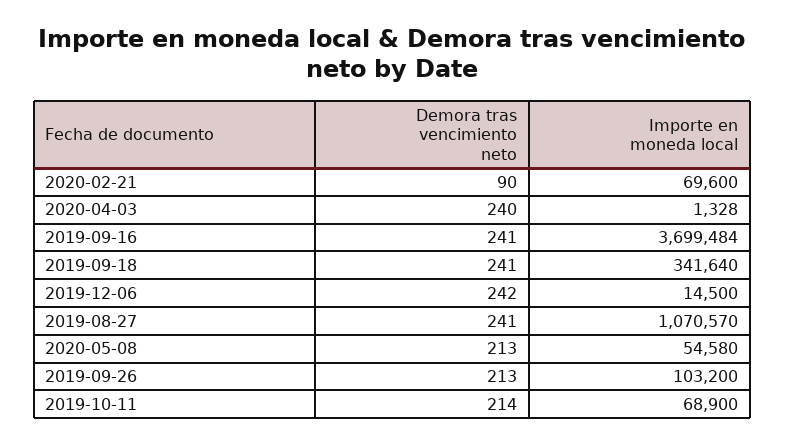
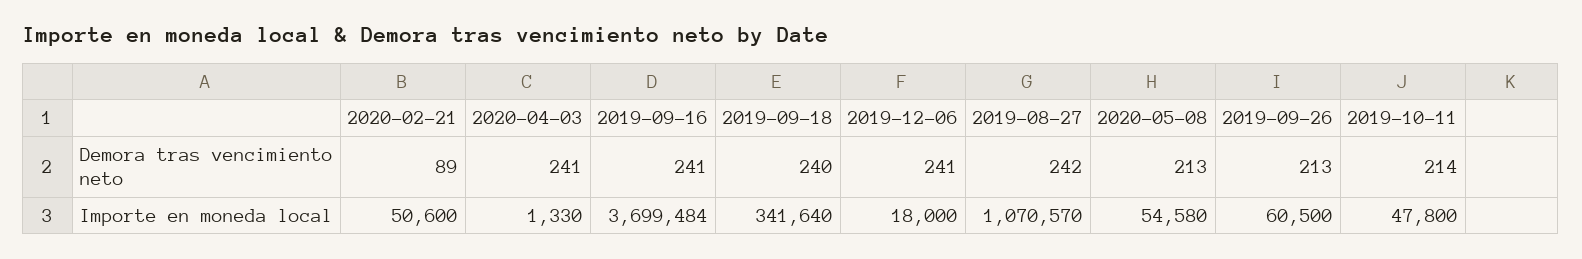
Demora tras vencimiento neto, 2020-02-21: 90 -> 89
Importe en moneda local, 2020-02-21: 69600 -> 50600
Demora tras vencimiento neto, 2020-04-03: 240 -> 241
Importe en moneda local, 2020-04-03: 1328 -> 1330
Demora tras vencimiento neto, 2019-09-18: 241 -> 240
Demora tras vencimiento neto, 2019-12-06: 242 -> 241
Importe en moneda local, 2019-12-06: 14500 -> 18000
Demora tras vencimiento neto, 2019-08-27: 241 -> 242
Importe en moneda local, 2019-09-26: 103200 -> 60500
Importe en moneda local, 2019-10-11: 68900 -> 47800

